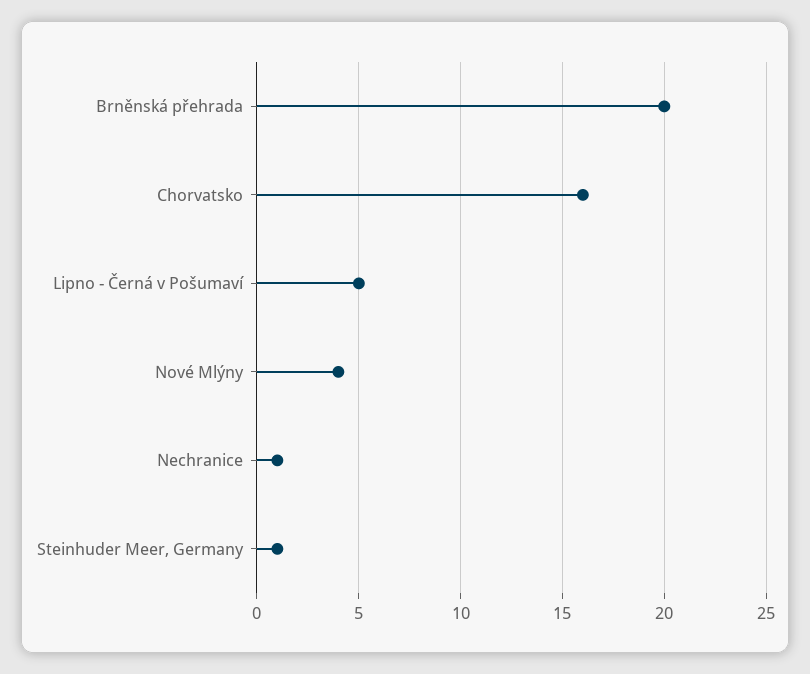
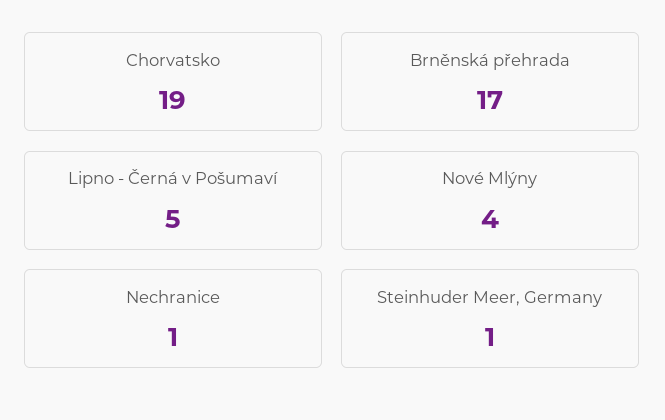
Brněnská přehrada: 20 -> 17
Chorvatsko: 16 -> 19

